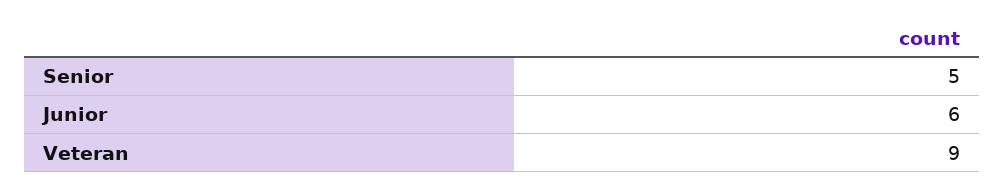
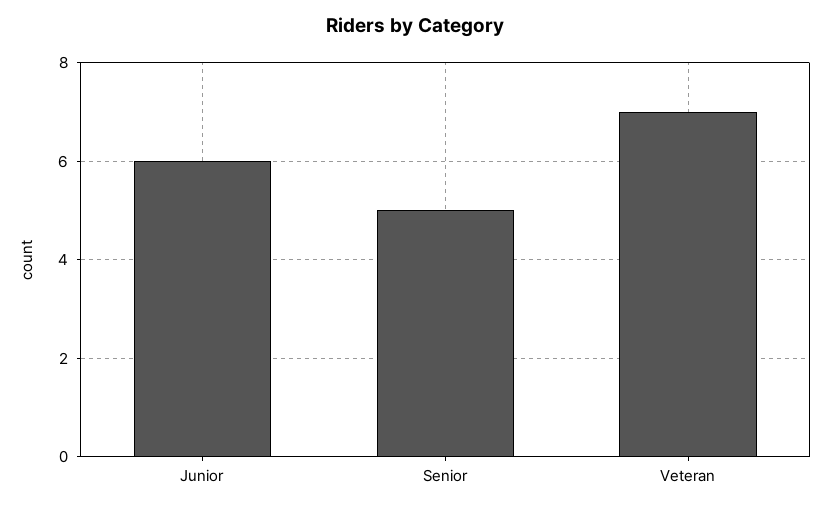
Veteran: 9 -> 7

